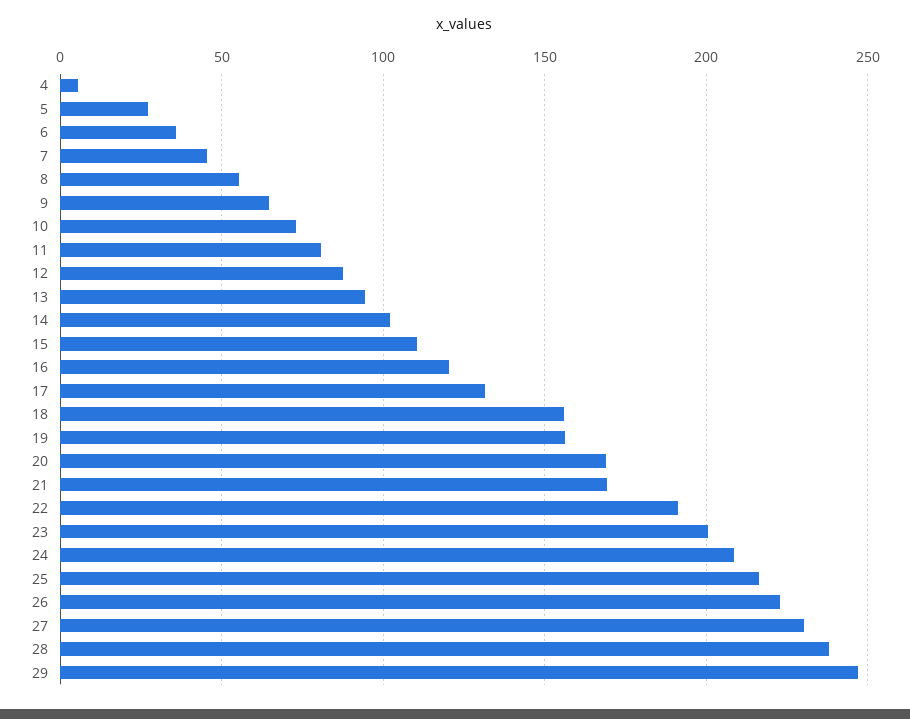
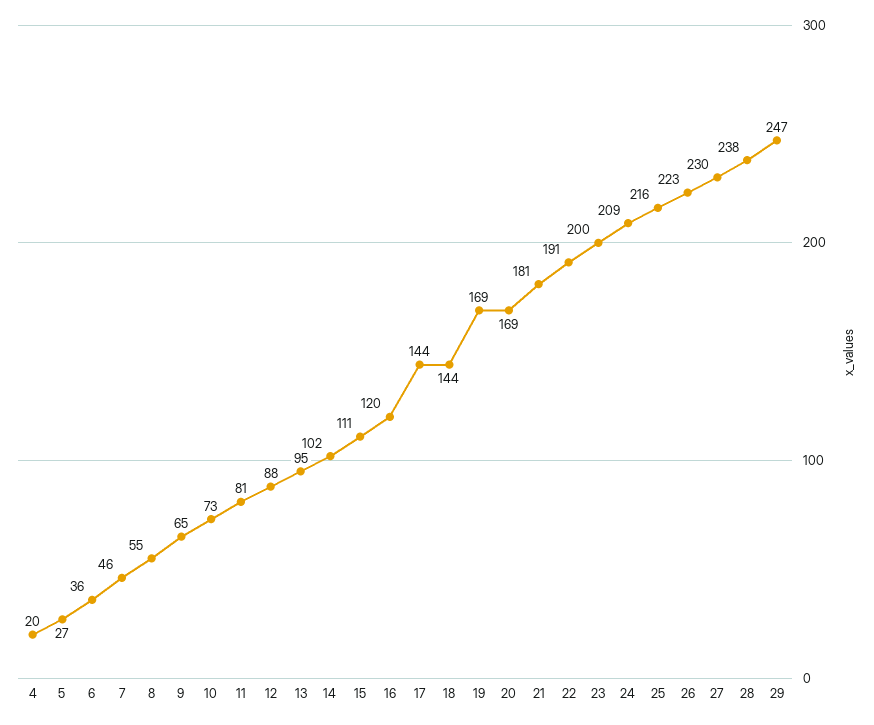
4: 5 -> 20
17: 130 -> 144
18: 155 -> 144
19: 155 -> 169
21: 170 -> 181

